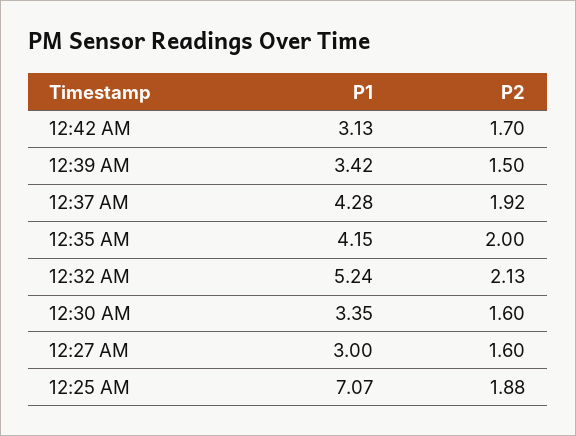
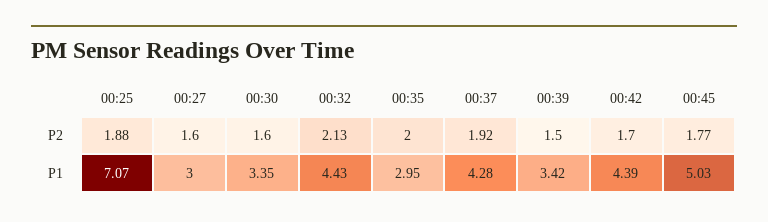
P1, 12:42 AM: 3.13 -> 4.39
P1, 12:35 AM: 4.15 -> 2.95
P1, 12:32 AM: 5.24 -> 4.43
P2, 00:45: none -> 1.77
P1, 00:45: none -> 5.03

